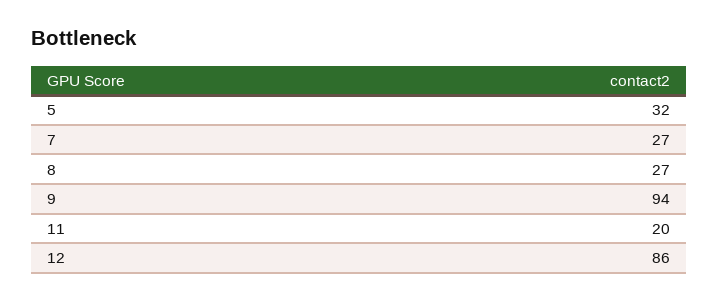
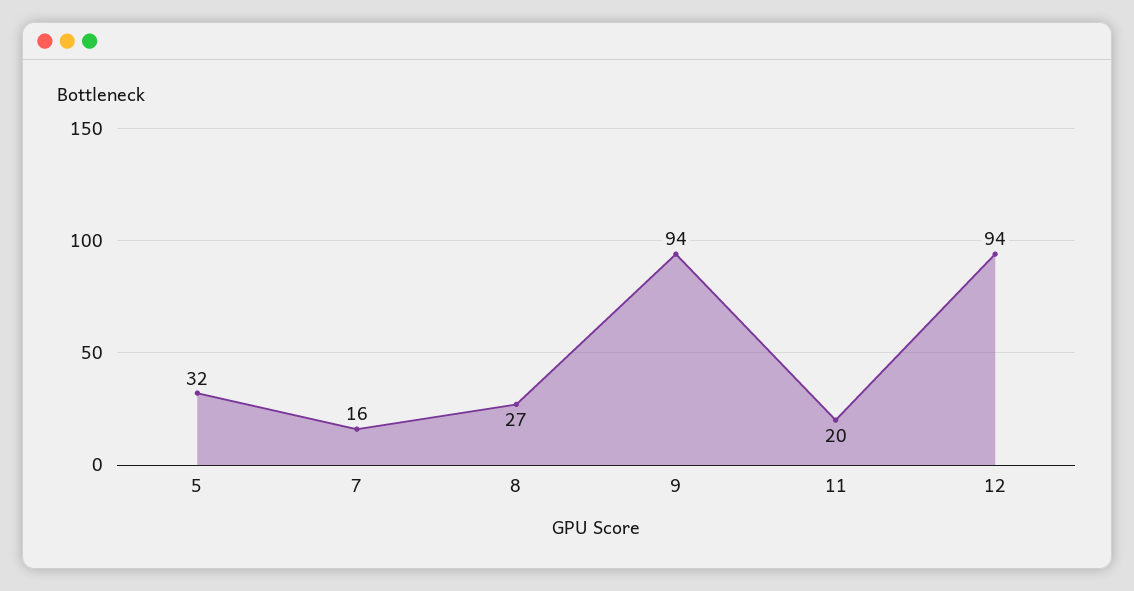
7: 27 -> 16
12: 86 -> 94

